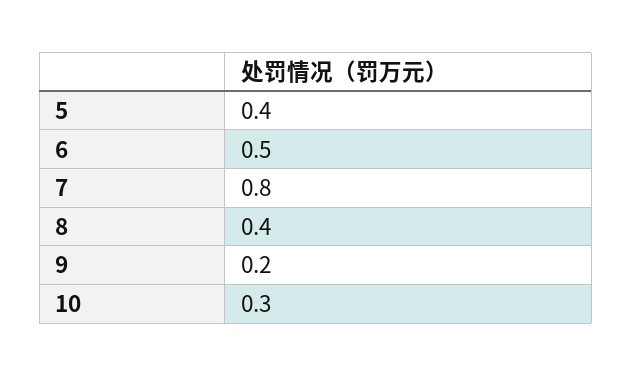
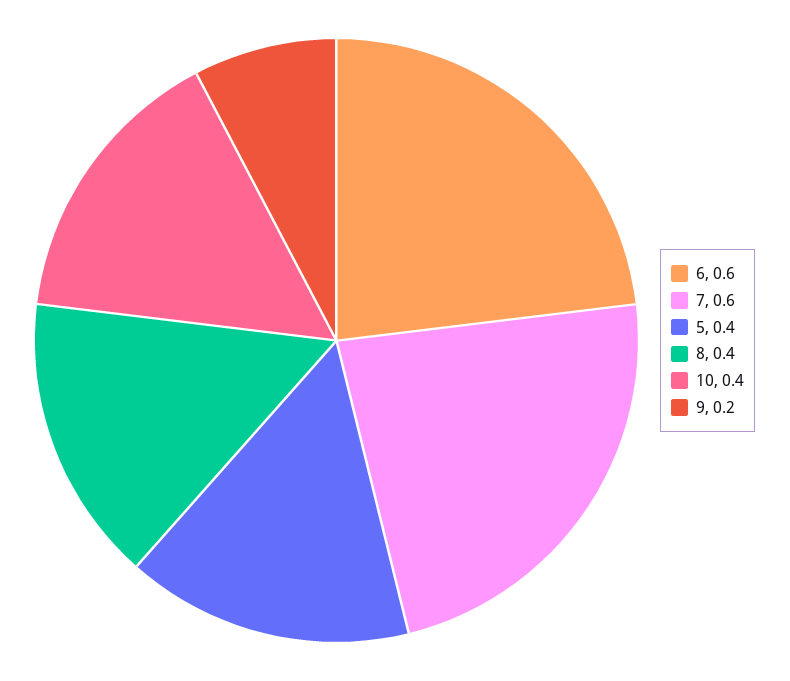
6: 0.5 -> 0.6
7: 0.8 -> 0.6
10: 0.3 -> 0.4

